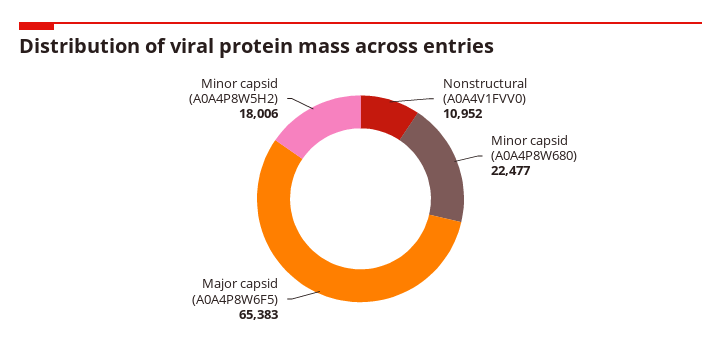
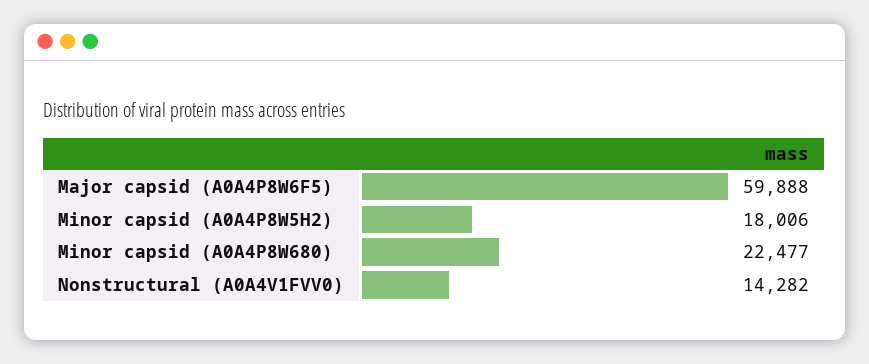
Nonstructural (A0A4V1FVV0): 10952 -> 14282
Major capsid (A0A4P8W6F5): 65383 -> 59888

